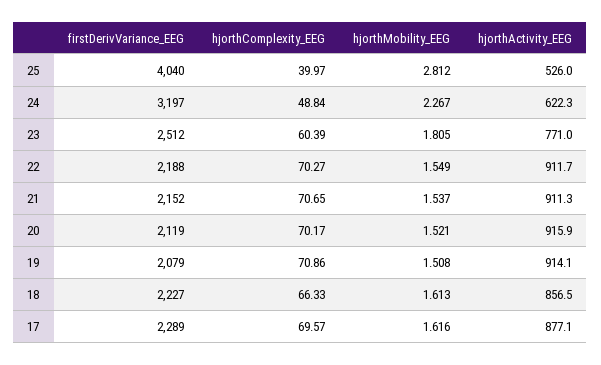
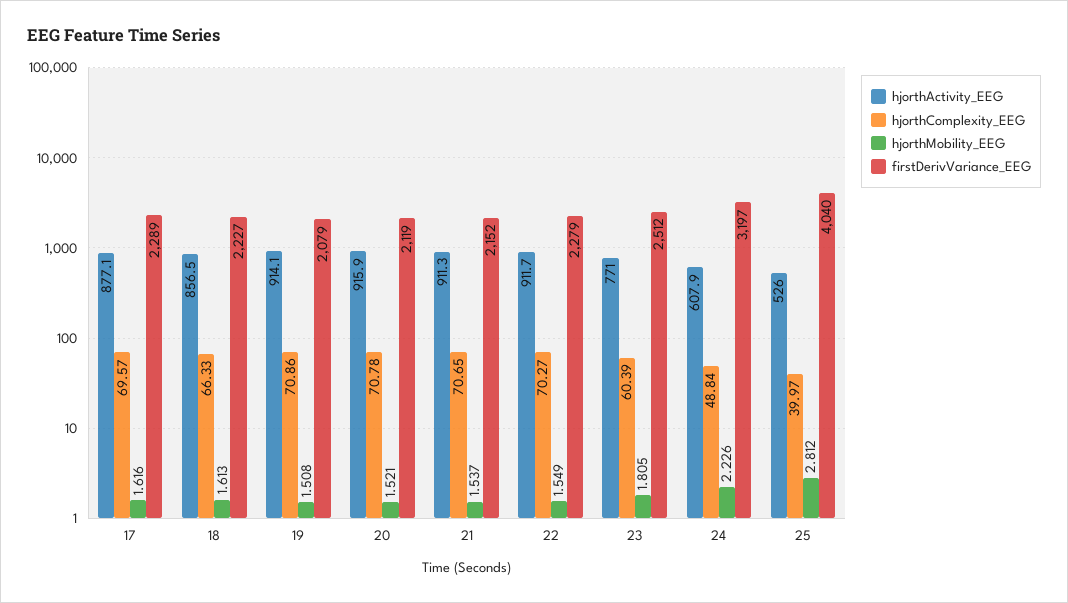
hjorthMobility_EEG, 24: 2.267 -> 2.226
hjorthActivity_EEG, 24: 622.3 -> 607.9
firstDerivVariance_EEG, 22: 2188 -> 2279
hjorthComplexity_EEG, 20: 70.17 -> 70.78

